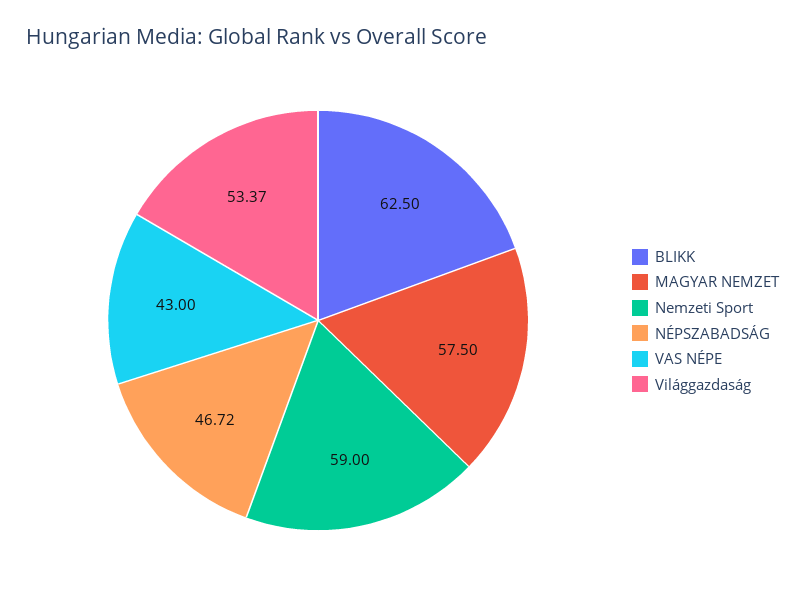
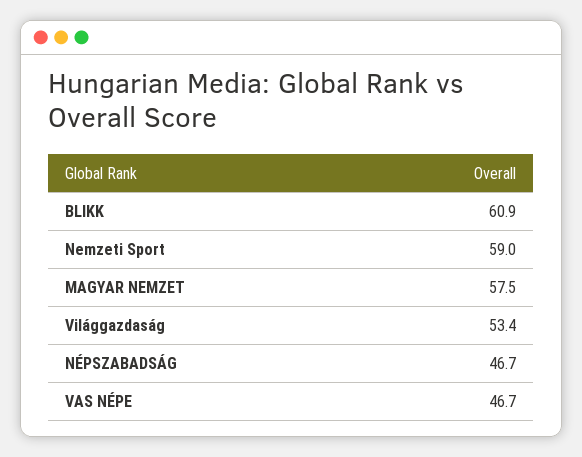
BLIKK: 62.5 -> 60.9
VAS NÉPE: 43 -> 46.7

